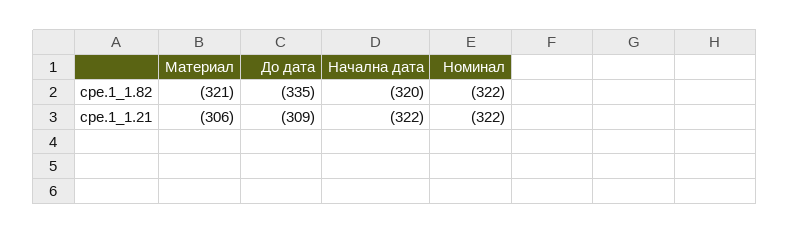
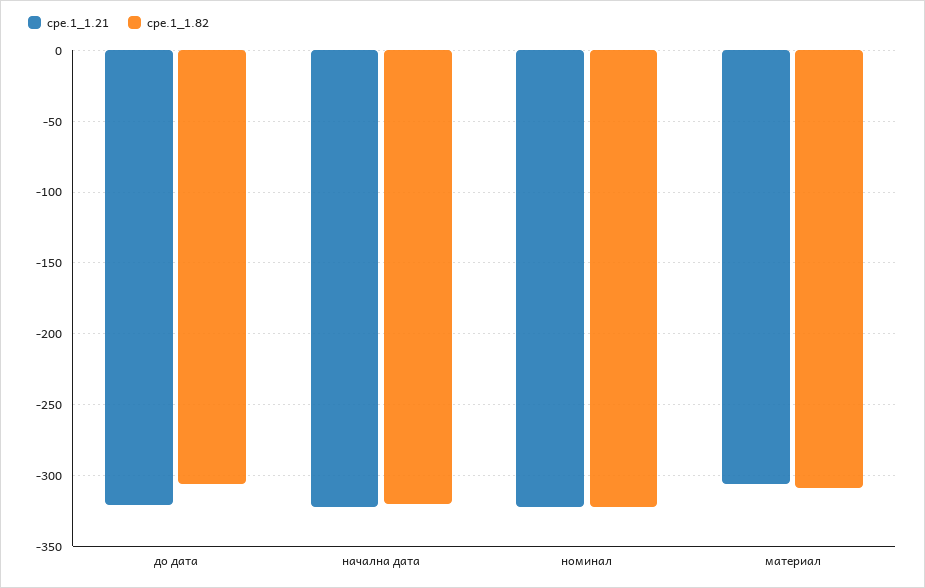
cpe.1_1.82, Материал: -321 -> -310
cpe.1_1.82, До дата: -335 -> -305
cpe.1_1.21, До дата: -309 -> -320

